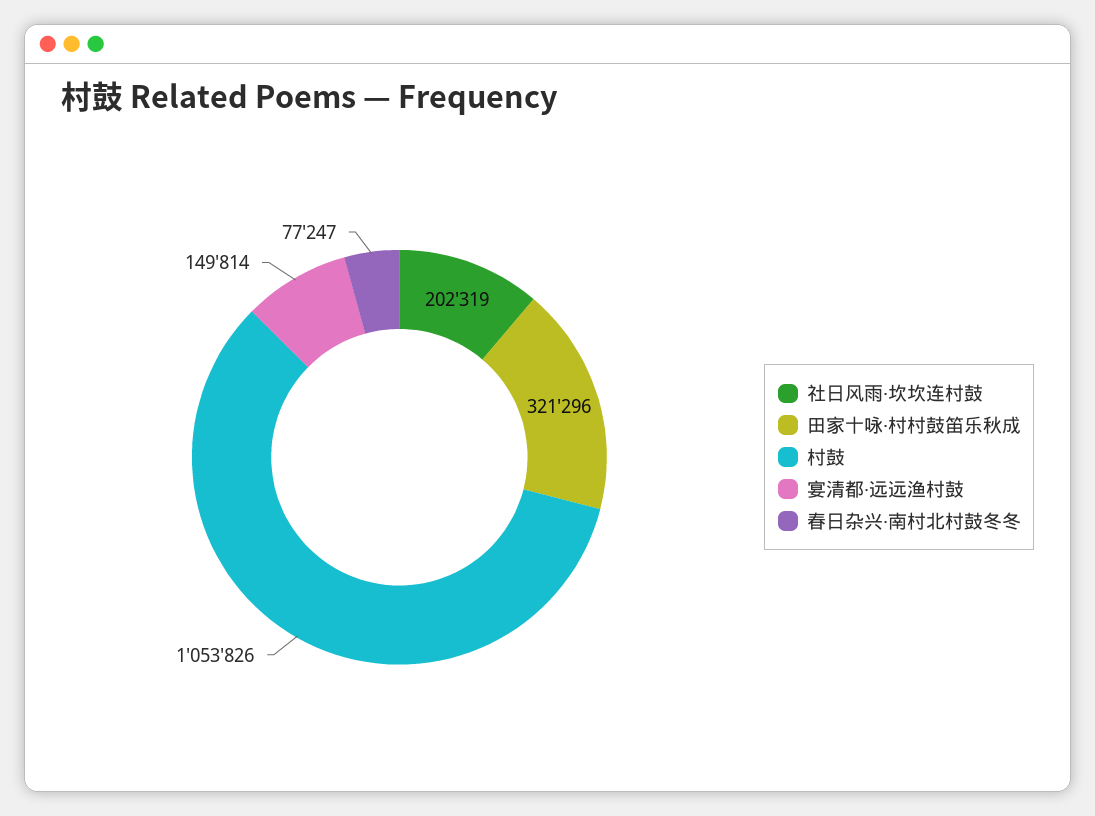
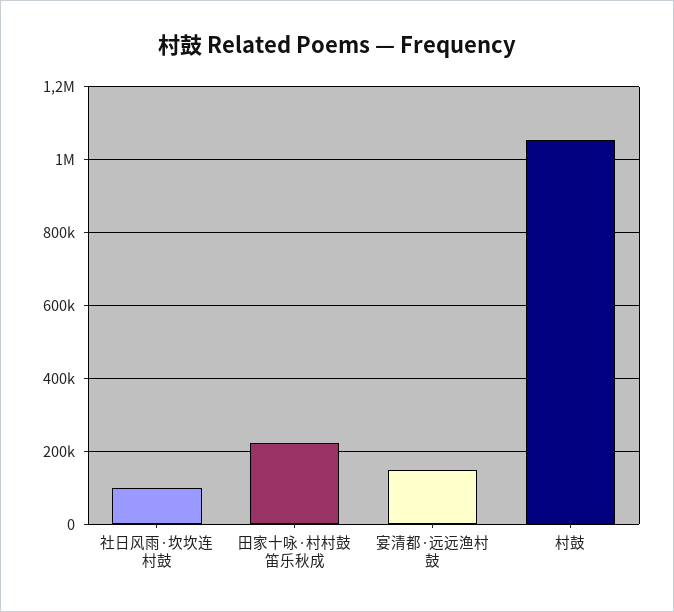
社日风雨·坎坎连村鼓: 202319 -> 100000
田家十咏·村村鼓笛乐秋成: 321296 -> 220000
春日杂兴·南村北村鼓冬冬: 77247 -> none

